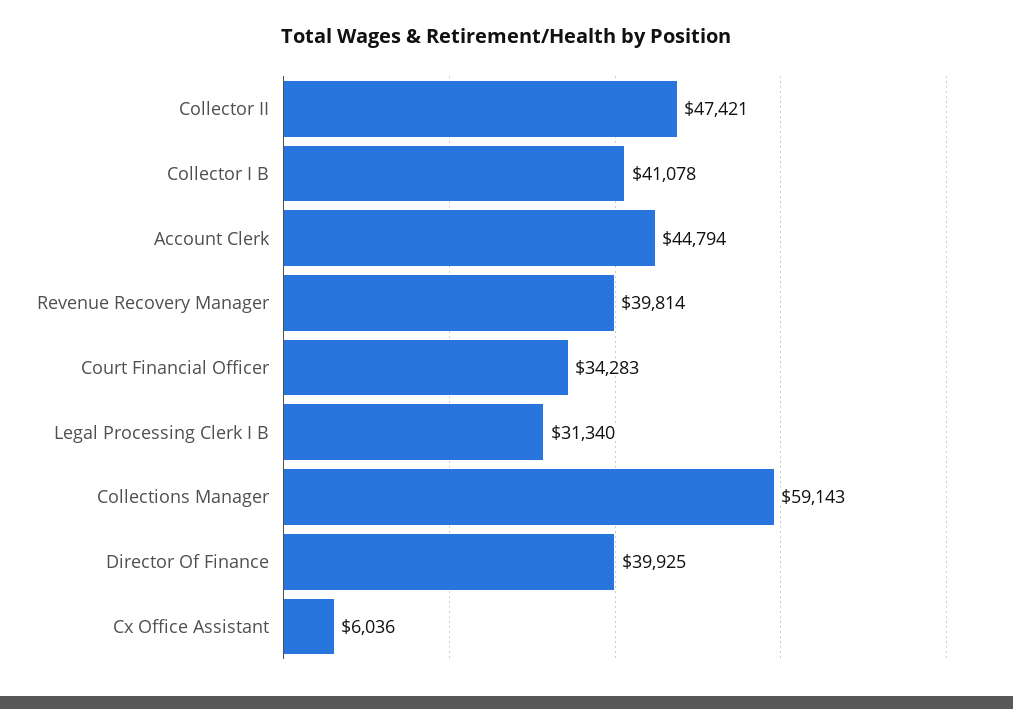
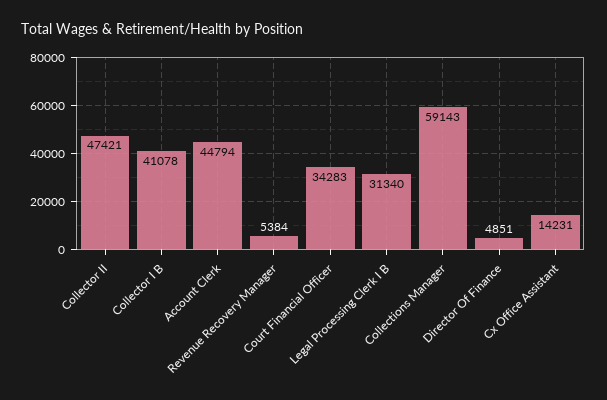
Revenue Recovery Manager: 39814 -> 5384
Director Of Finance: 39925 -> 4851
Cx Office Assistant: 6036 -> 14231

